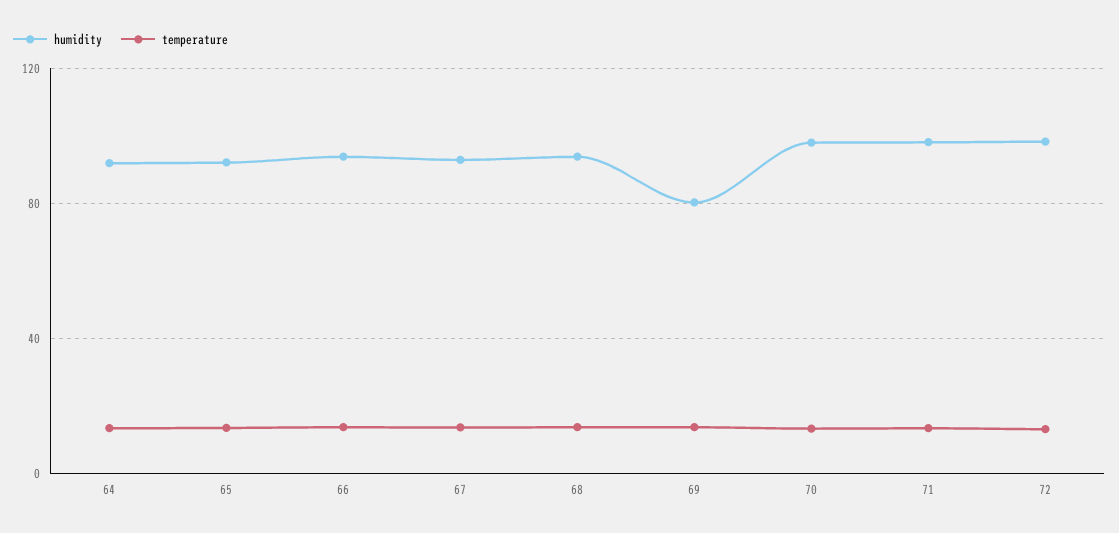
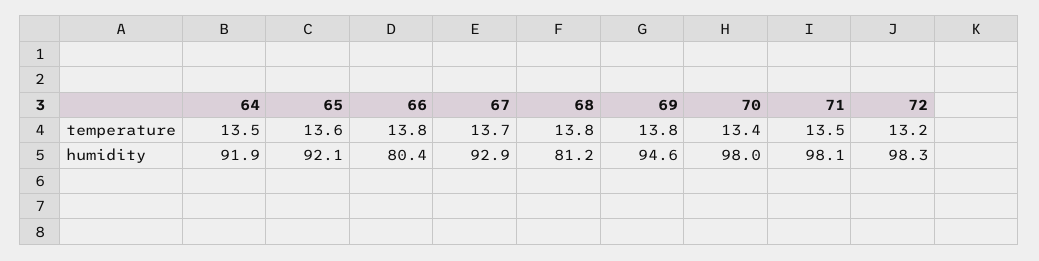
humidity, 66: 95 -> 80.4
humidity, 68: 95 -> 81.2
humidity, 69: 80 -> 94.6

